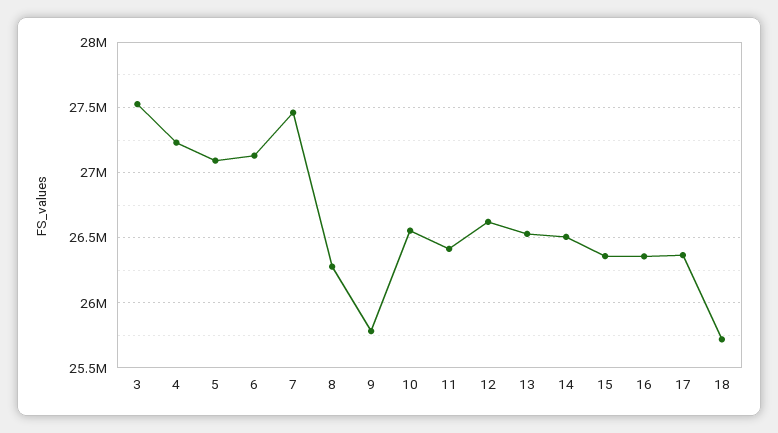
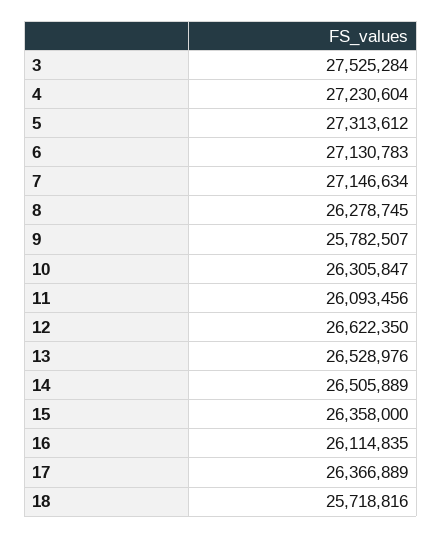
5: 27100000 -> 27313612
7: 27450000 -> 27146634
10: 26550000 -> 26305847
11: 26400000 -> 26093456
16: 26350000 -> 26114835

